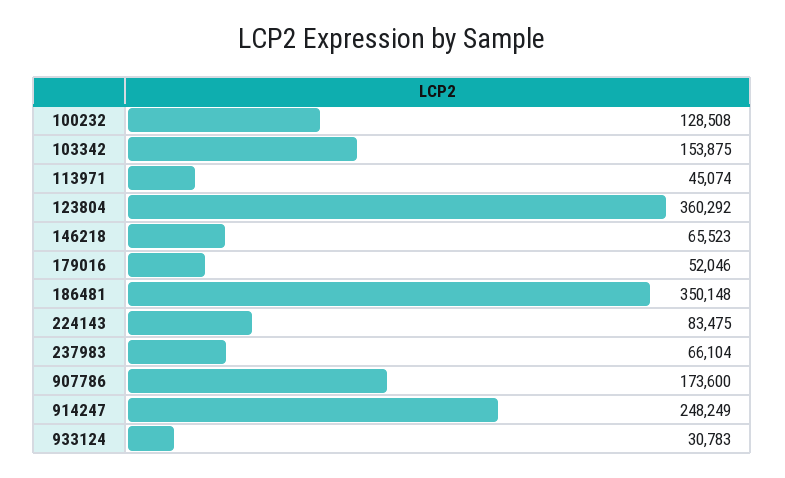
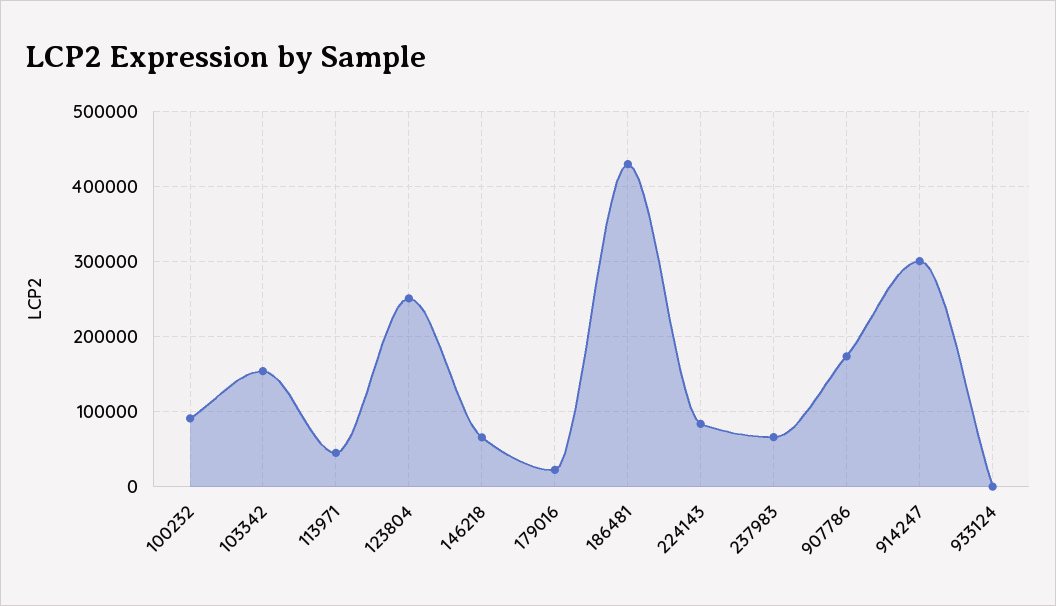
100232: 128508 -> 90000
123804: 360292 -> 250000
179016: 52046 -> 20000
186481: 350148 -> 430000
914247: 248249 -> 300000
933124: 30783 -> 0

